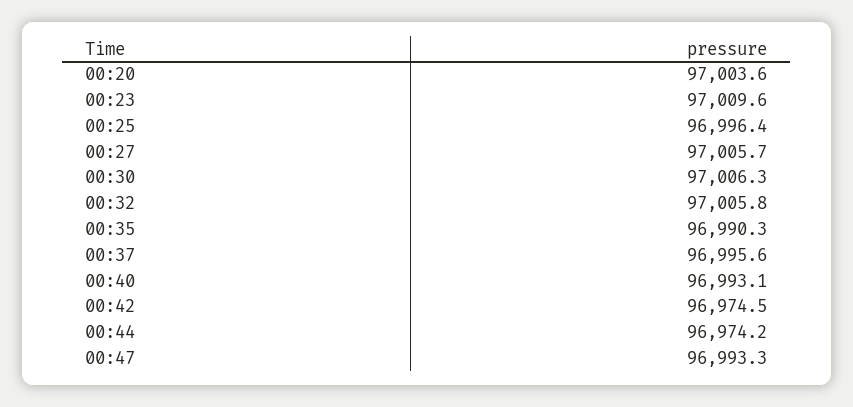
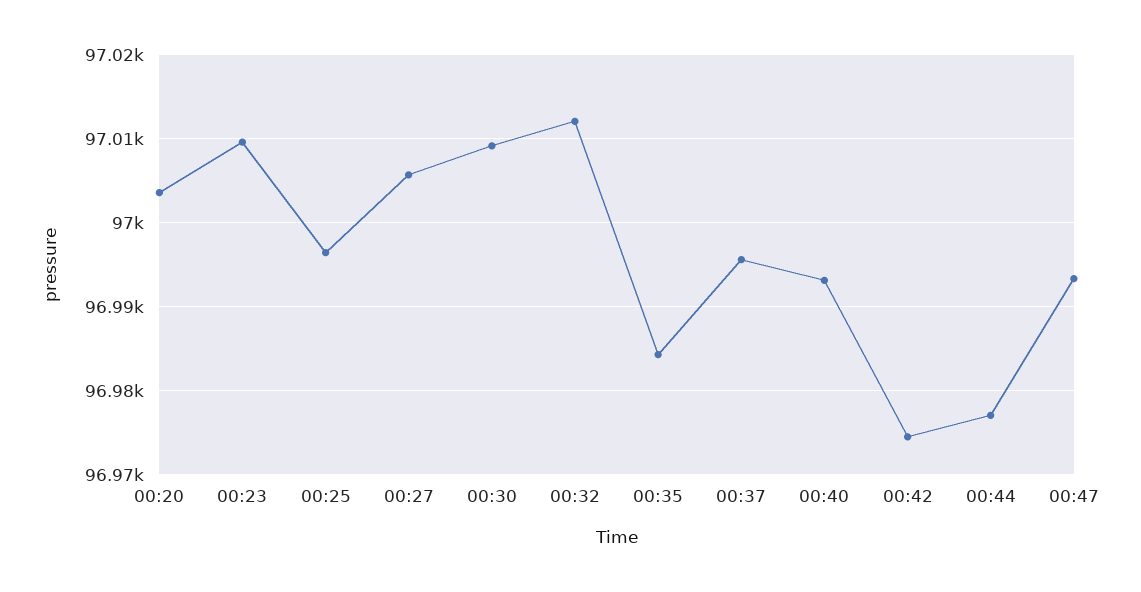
00:30: 97006.3 -> 97009
00:32: 97005.8 -> 97012
00:35: 96990.3 -> 96984
00:44: 96974.2 -> 96977

